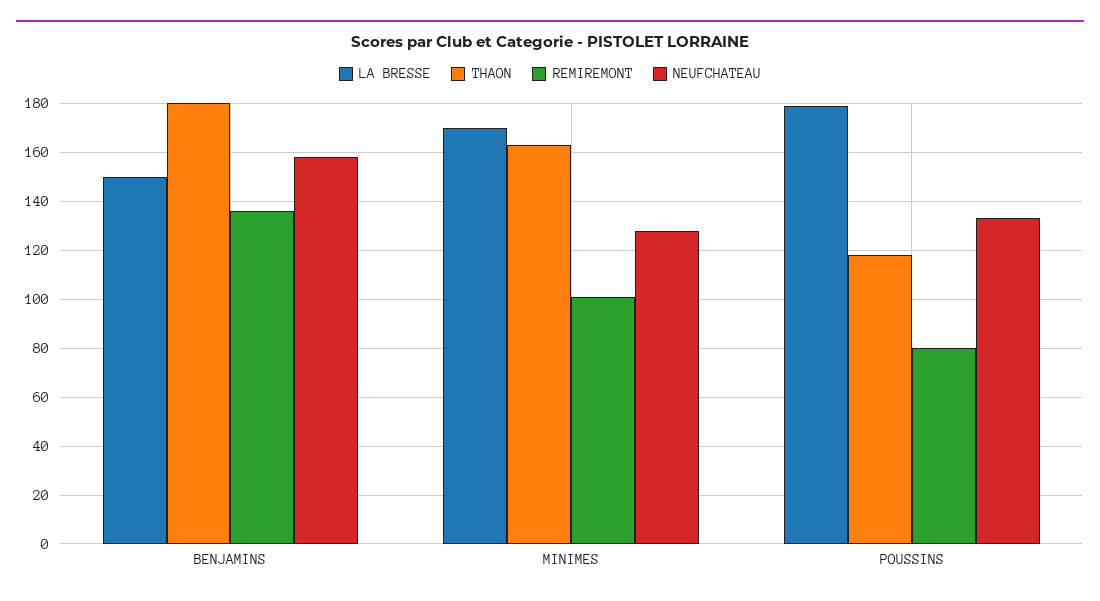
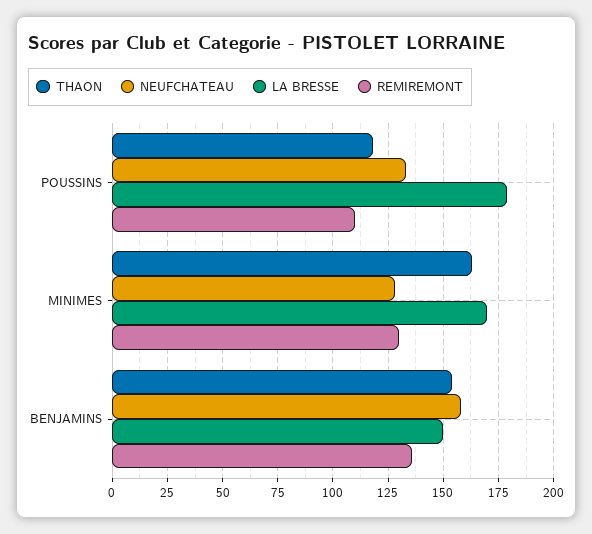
THAON, BENJAMINS: 180 -> 155
REMIREMONT, MINIMES: 100 -> 130
REMIREMONT, POUSSINS: 80 -> 110

